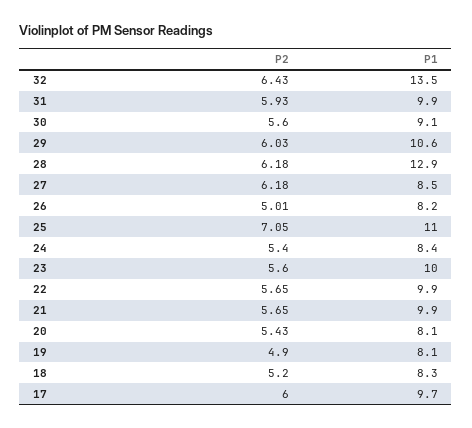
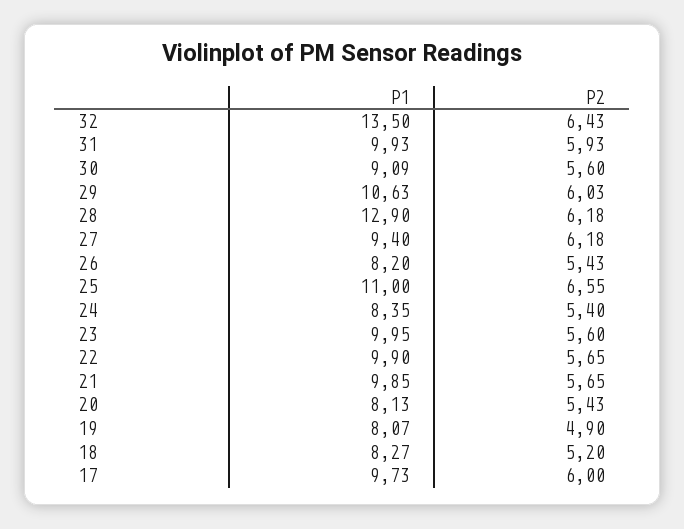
P1, 27: 8.5 -> 9.4
P2, 26: 5.01 -> 5.43
P2, 25: 7.05 -> 6.55

